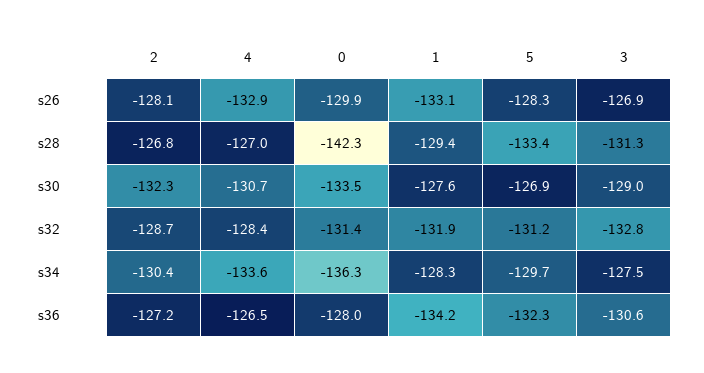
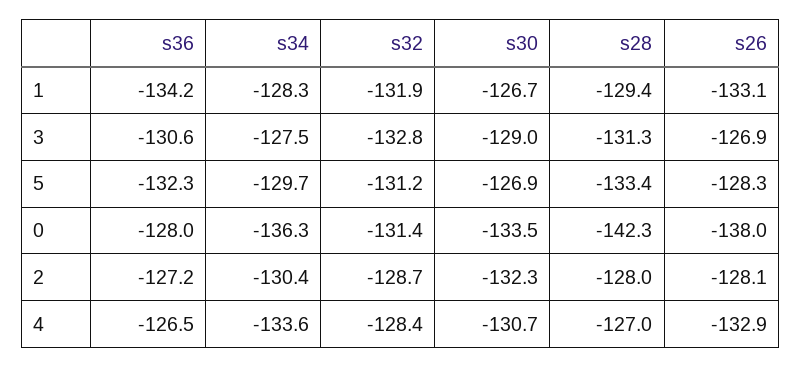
0, s26: -129.9 -> -138
2, s28: -126.8 -> -128
1, s30: -127.6 -> -126.7

